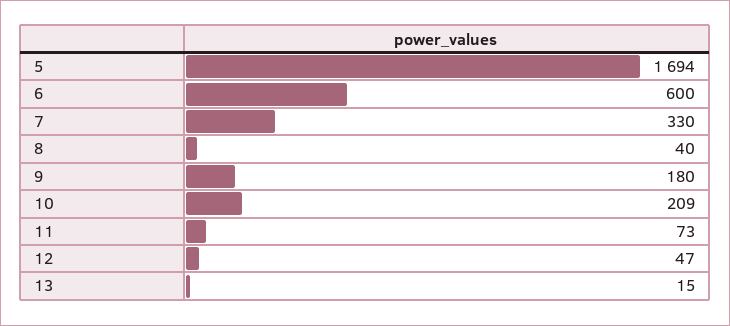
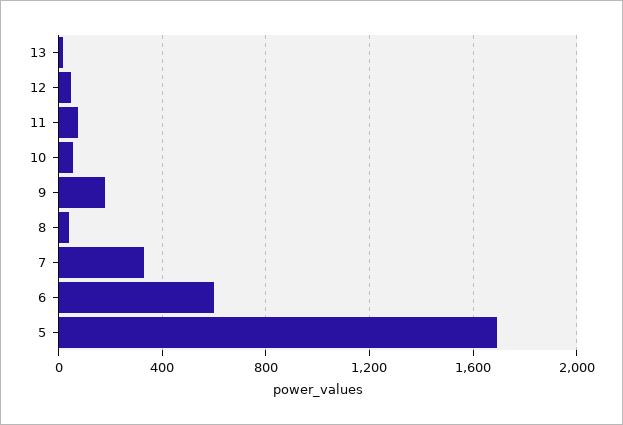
10: 209 -> 50

